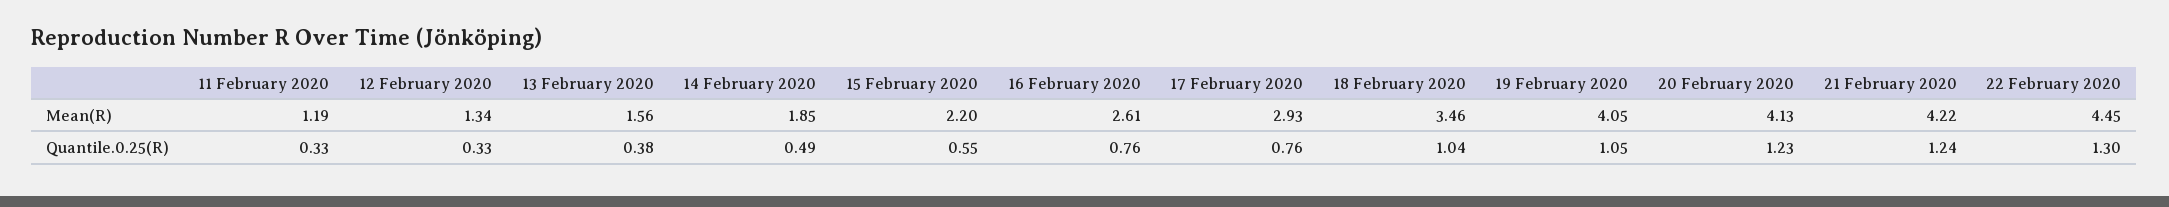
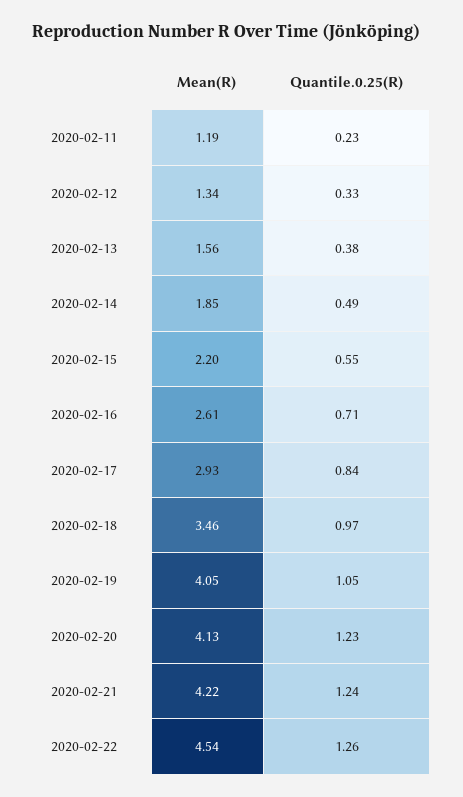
22 February 2020, Mean(R): 4.45 -> 4.54
11 February 2020, Quantile.0.25(R): 0.33 -> 0.23
16 February 2020, Quantile.0.25(R): 0.76 -> 0.71
17 February 2020, Quantile.0.25(R): 0.76 -> 0.84
18 February 2020, Quantile.0.25(R): 1.04 -> 0.97
22 February 2020, Quantile.0.25(R): 1.3 -> 1.26

